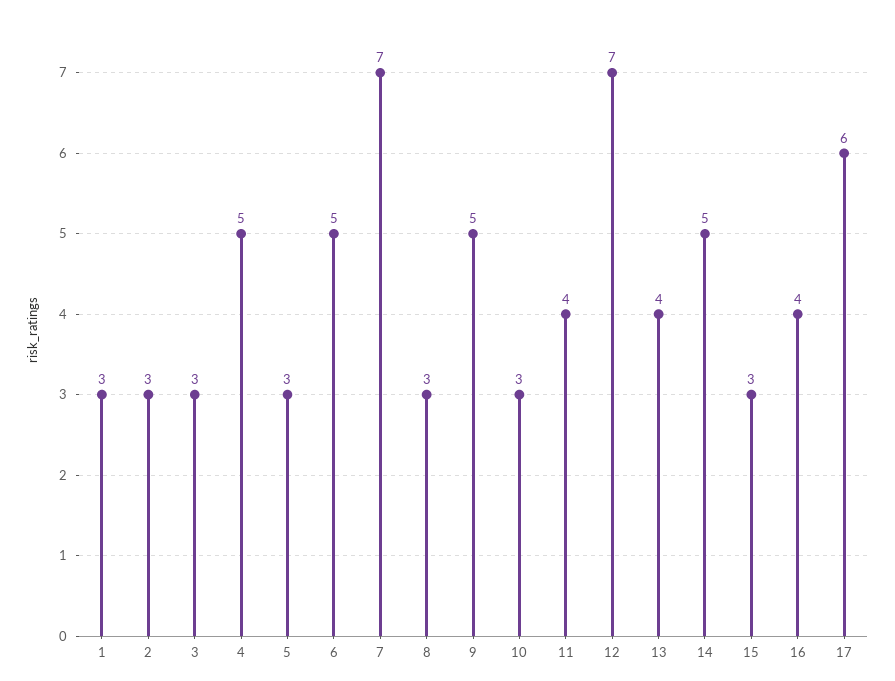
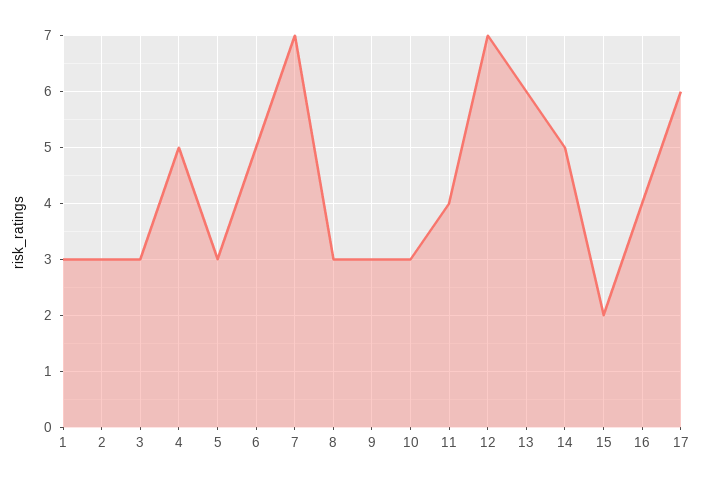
9: 5 -> 3
13: 4 -> 6
15: 3 -> 2

